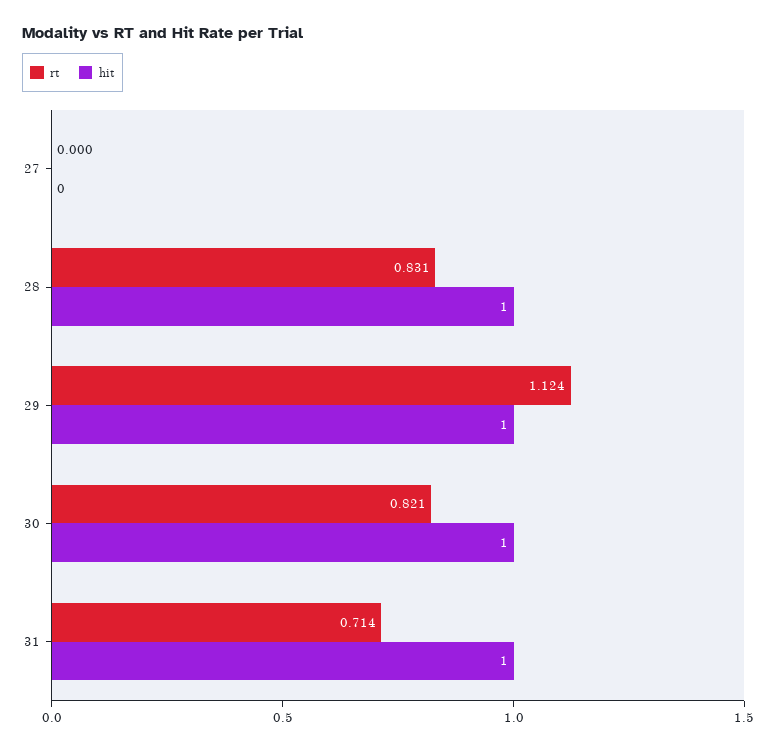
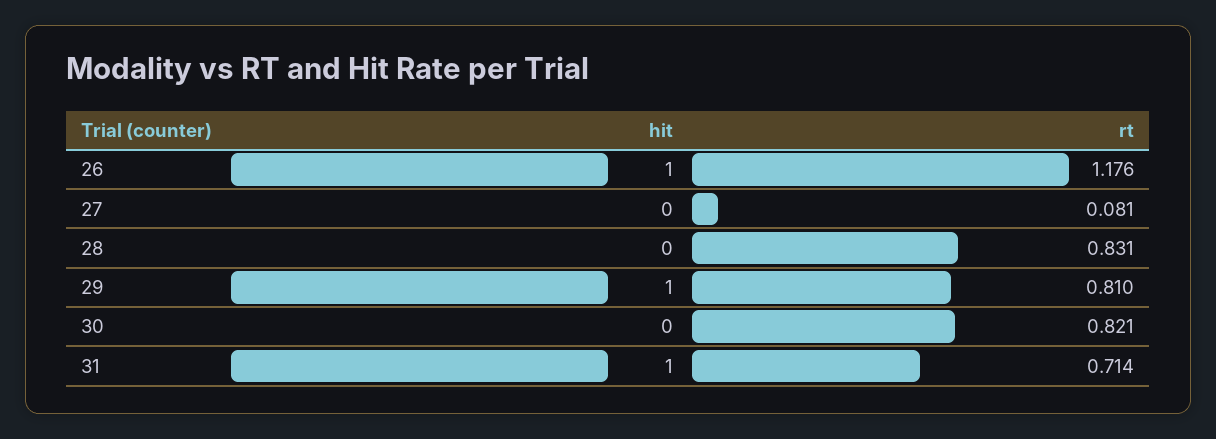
rt, 27: 0 -> 0.081
hit, 28: 1 -> 0
rt, 29: 1.124 -> 0.81
hit, 30: 1 -> 0
hit, 26: none -> 1
rt, 26: none -> 1.176

